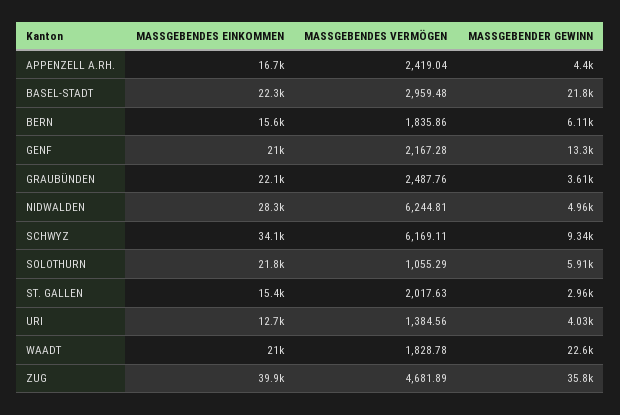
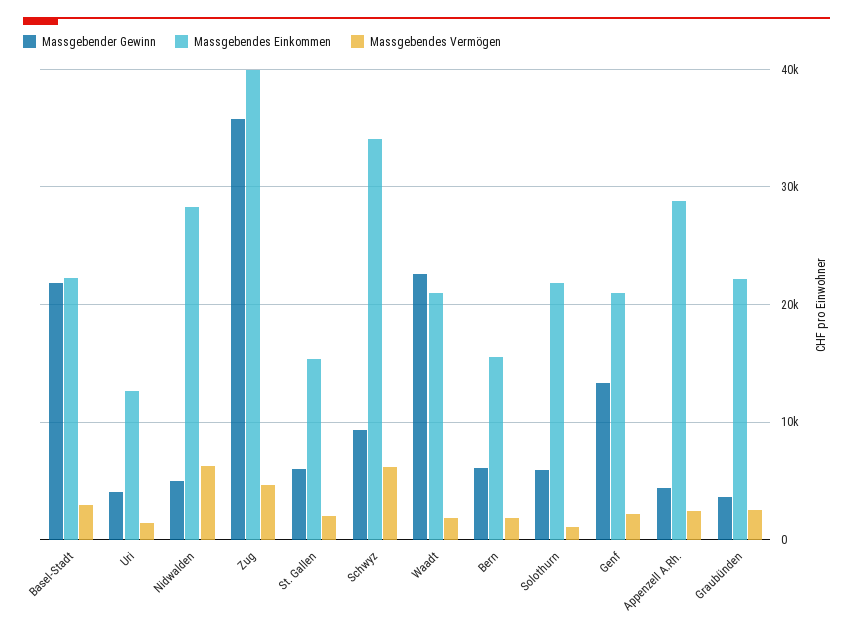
MASSGEBENDES EINKOMMEN, APPENZELL A.RH.: 16700 -> 29000
MASSGEBENDER GEWINN, ST. GALLEN: 2960 -> 6000

